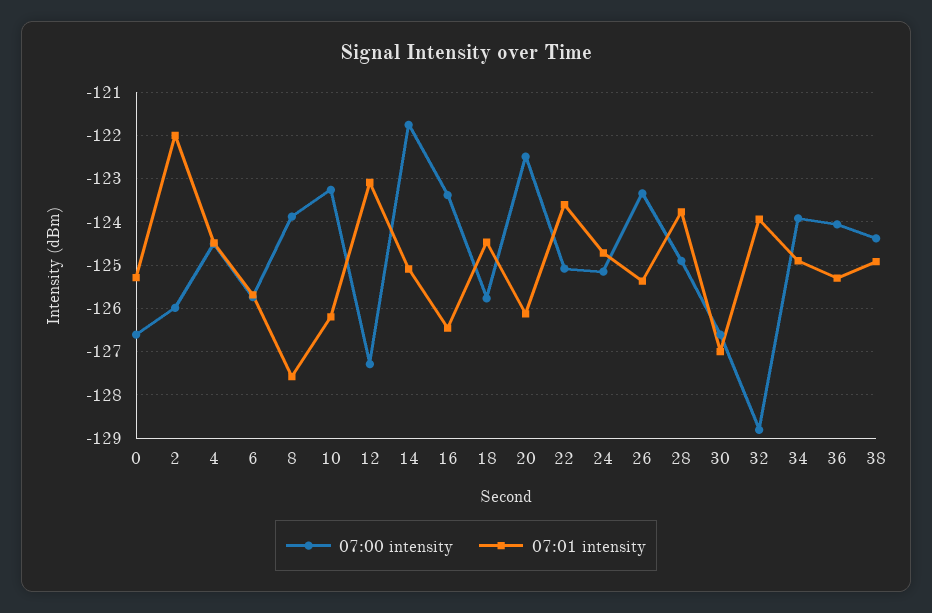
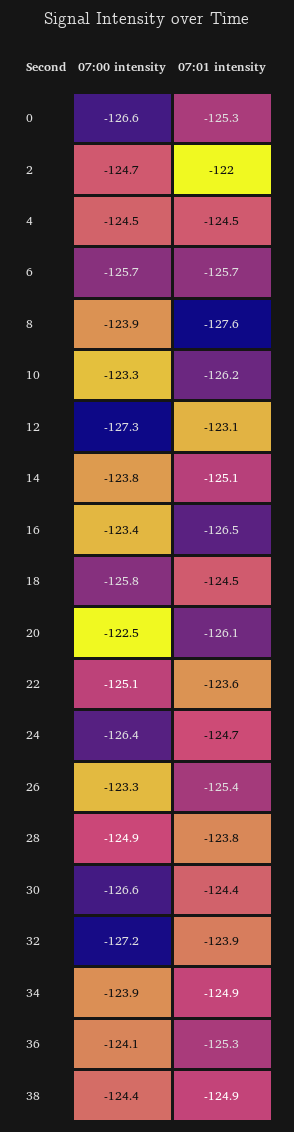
07:00 intensity, 2: -126 -> -124.7
07:00 intensity, 14: -121.8 -> -123.8
07:00 intensity, 24: -125.2 -> -126.4
07:01 intensity, 30: -127 -> -124.4
07:00 intensity, 32: -128.8 -> -127.2

